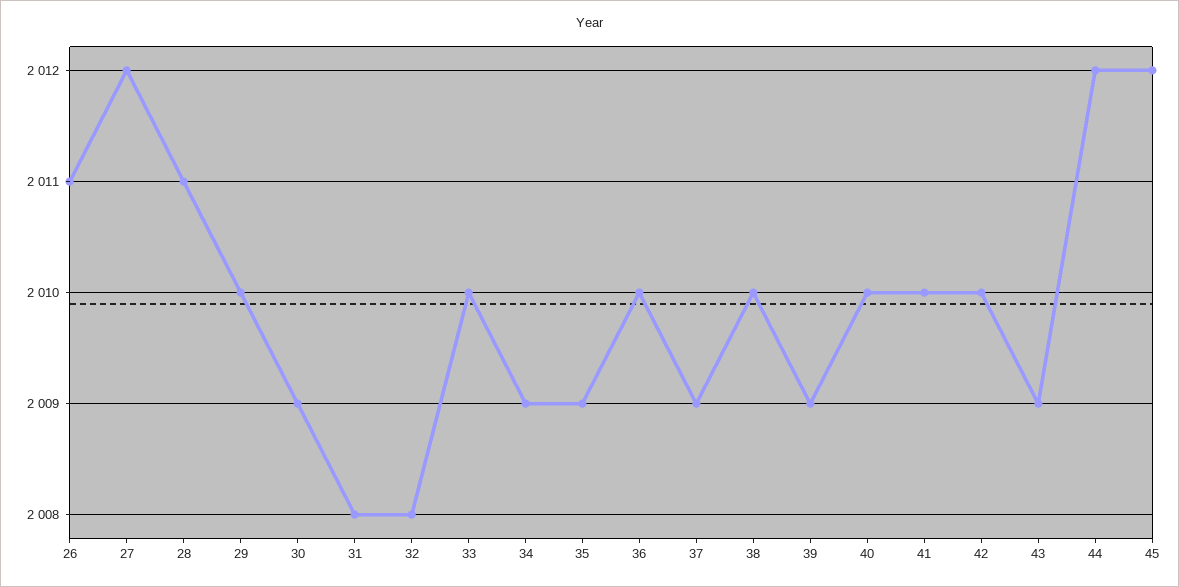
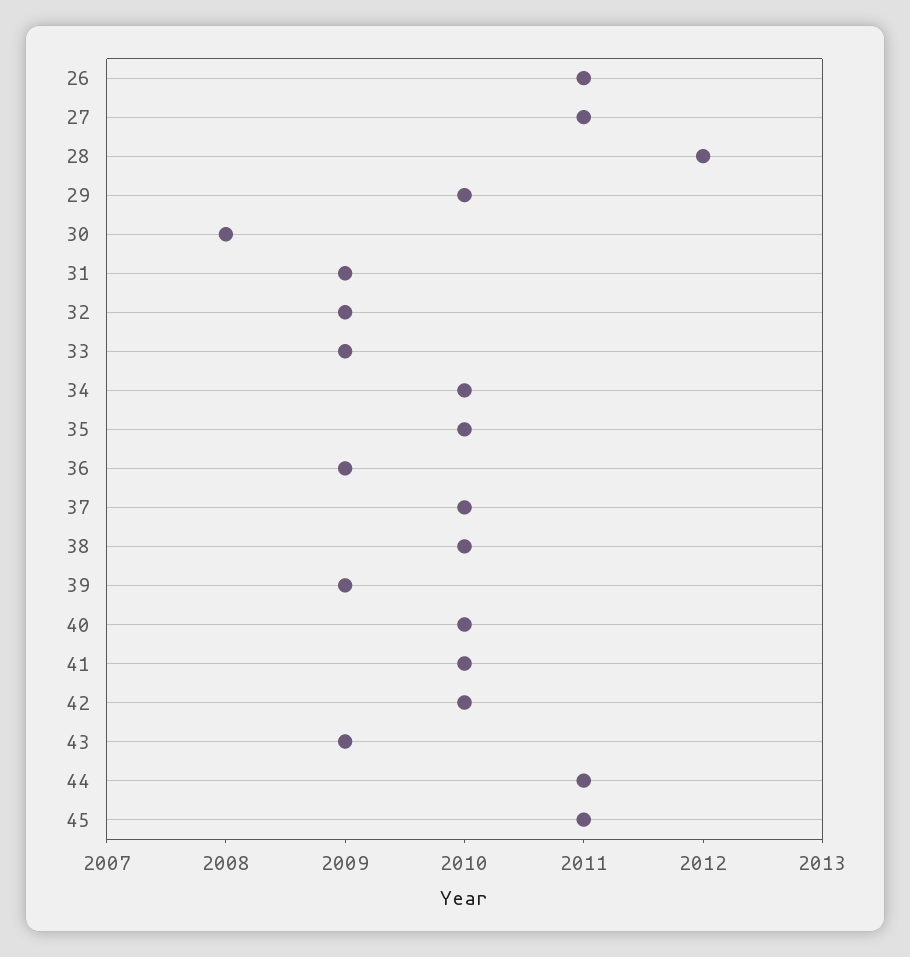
27: 2012 -> 2011
28: 2011 -> 2012
30: 2009 -> 2008
31: 2008 -> 2009
32: 2008 -> 2009
33: 2010 -> 2009
34: 2009 -> 2010
35: 2009 -> 2010
36: 2010 -> 2009
37: 2009 -> 2010
44: 2012 -> 2011
45: 2012 -> 2011

